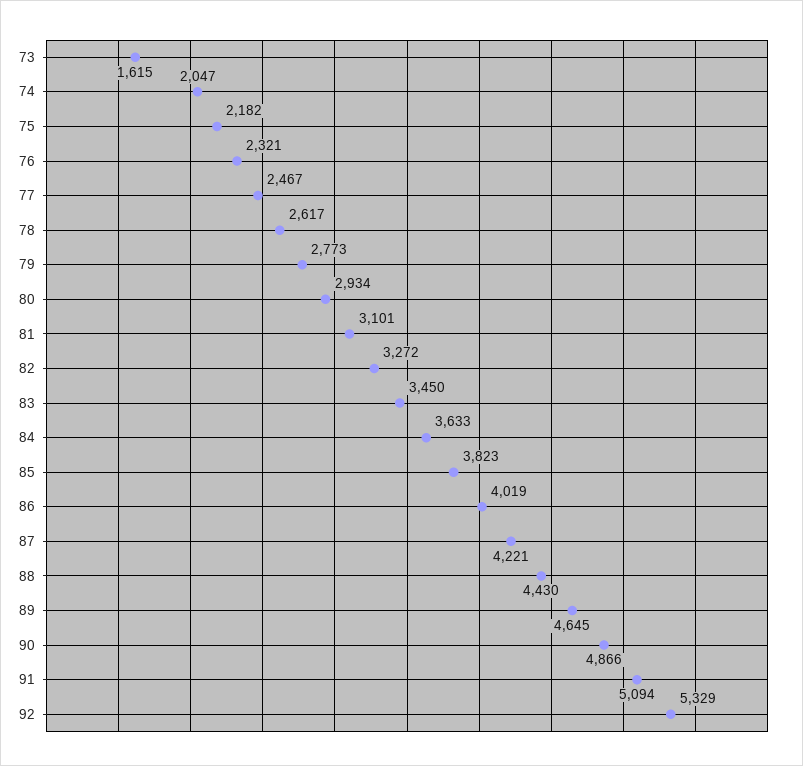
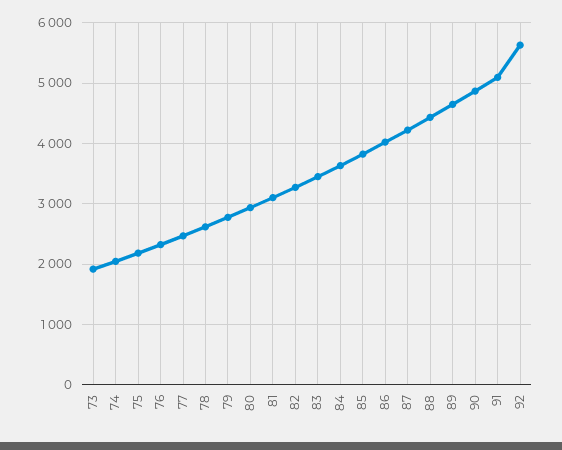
73: 1615 -> 1900
92: 5329 -> 5600

